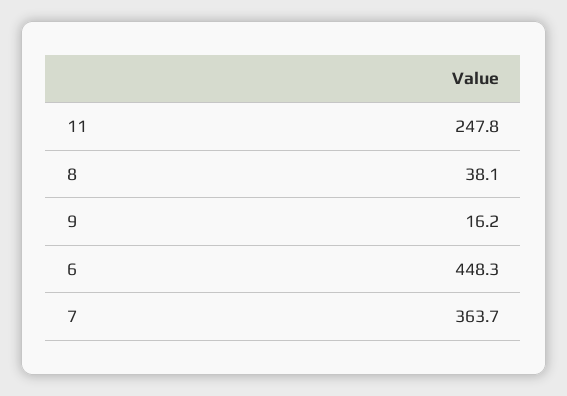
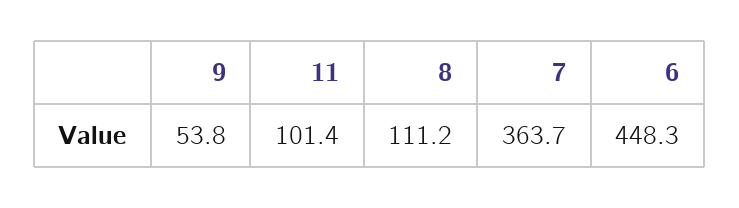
11: 247.8 -> 101.4
8: 38.1 -> 111.2
9: 16.2 -> 53.8

